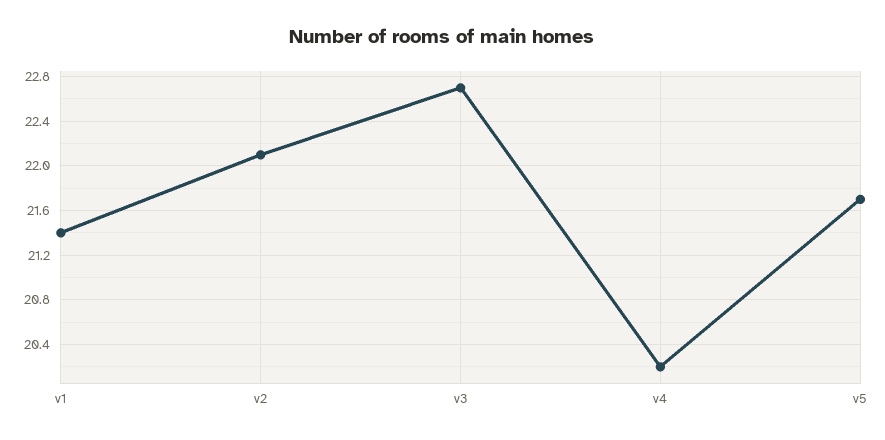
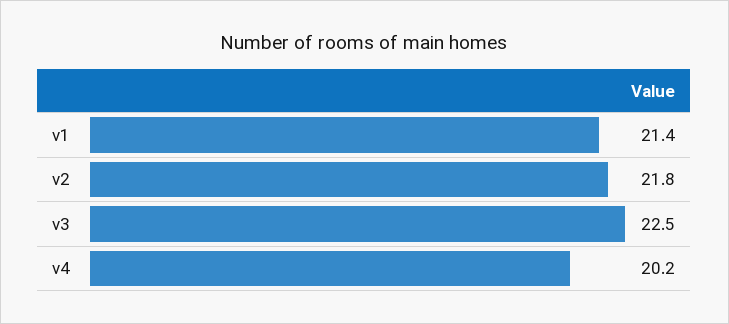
v2: 22.1 -> 21.8
v3: 22.7 -> 22.5
v5: 21.7 -> none

